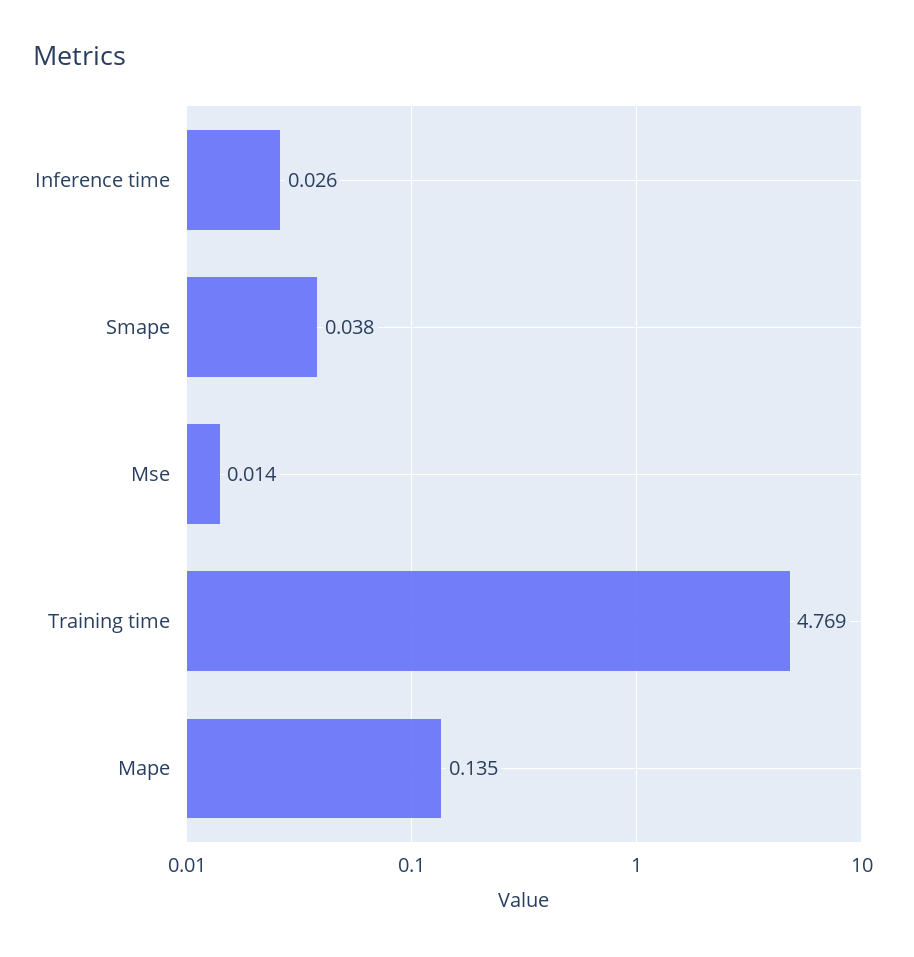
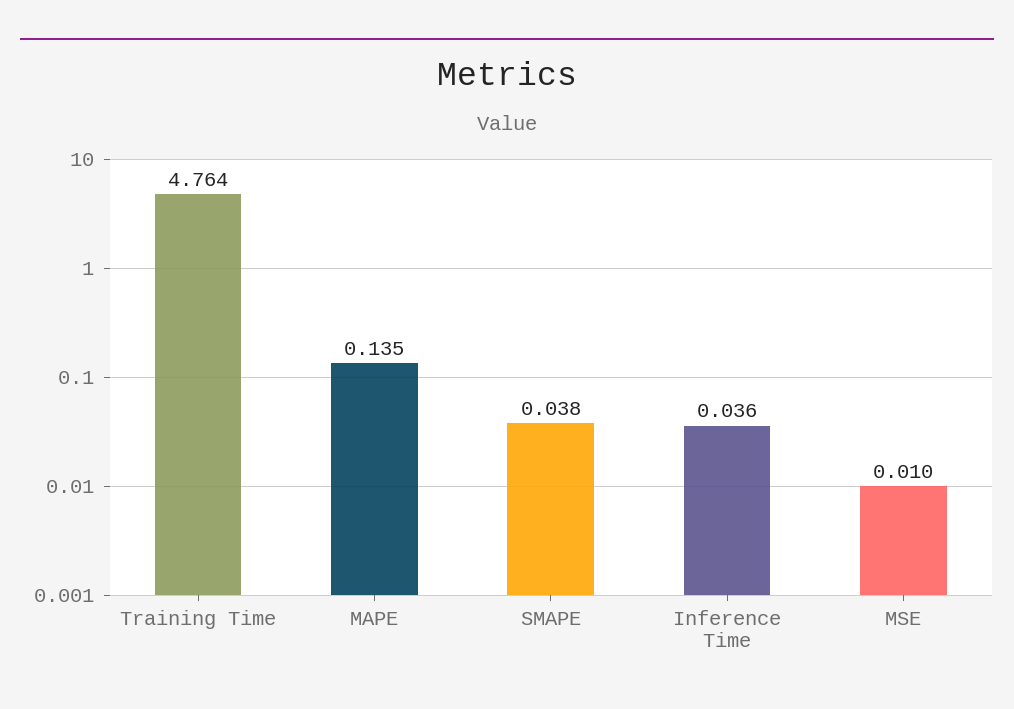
Inference time: 0.026 -> 0.036
Mse: 0.014 -> 0.01
Training time: 4.769 -> 4.764

